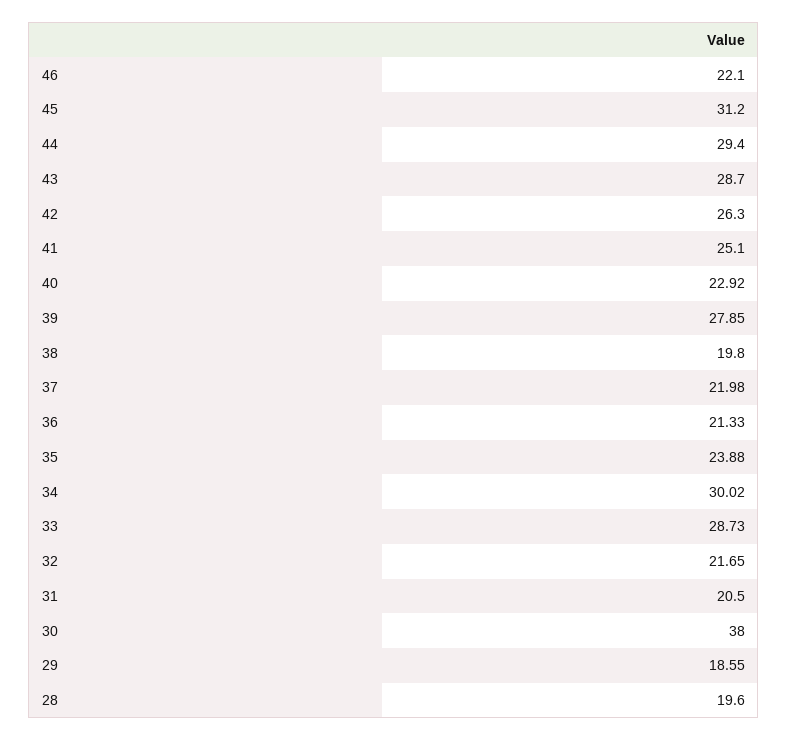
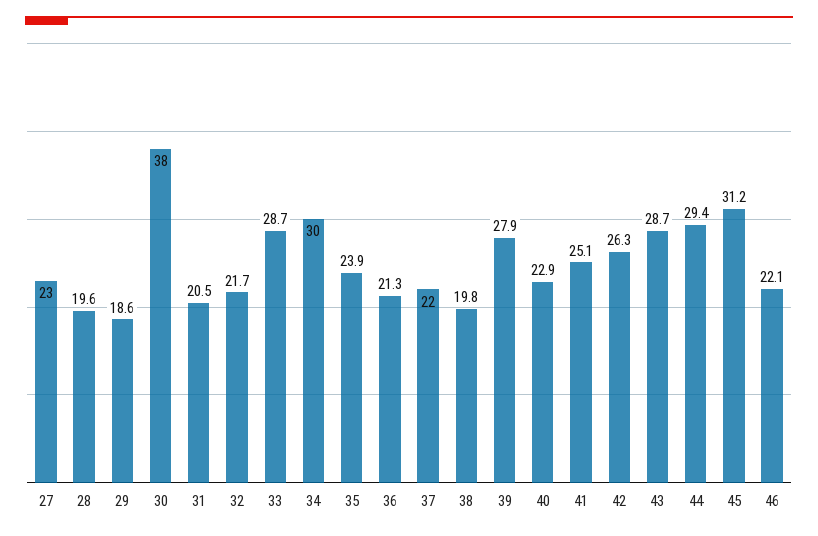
27: none -> 23

